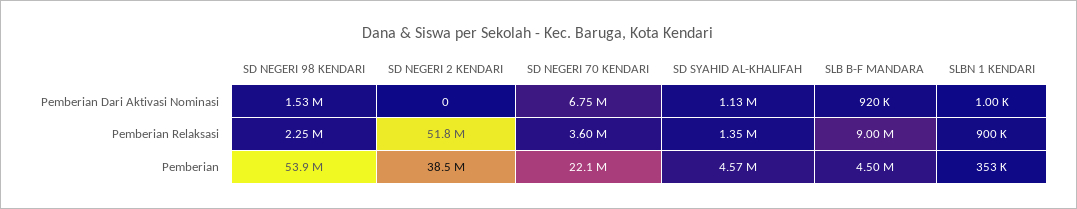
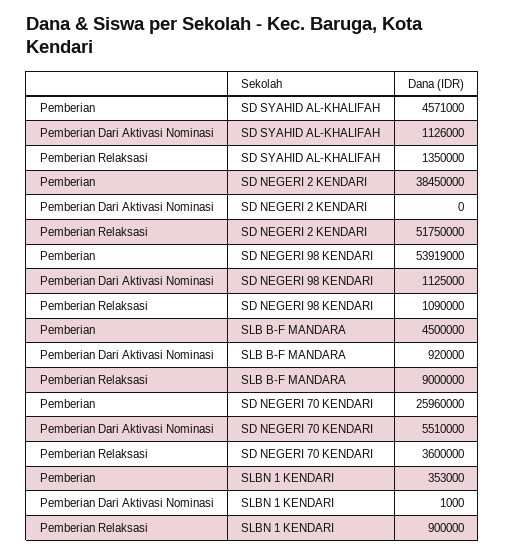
SD NEGERI 98 KENDARI, Pemberian Dari Aktivasi Nominasi: 1530000 -> 1125000
SD NEGERI 70 KENDARI, Pemberian Dari Aktivasi Nominasi: 6750000 -> 5510000
SD NEGERI 98 KENDARI, Pemberian Relaksasi: 2250000 -> 1090000
SD NEGERI 70 KENDARI, Pemberian: 22100000 -> 25960000

